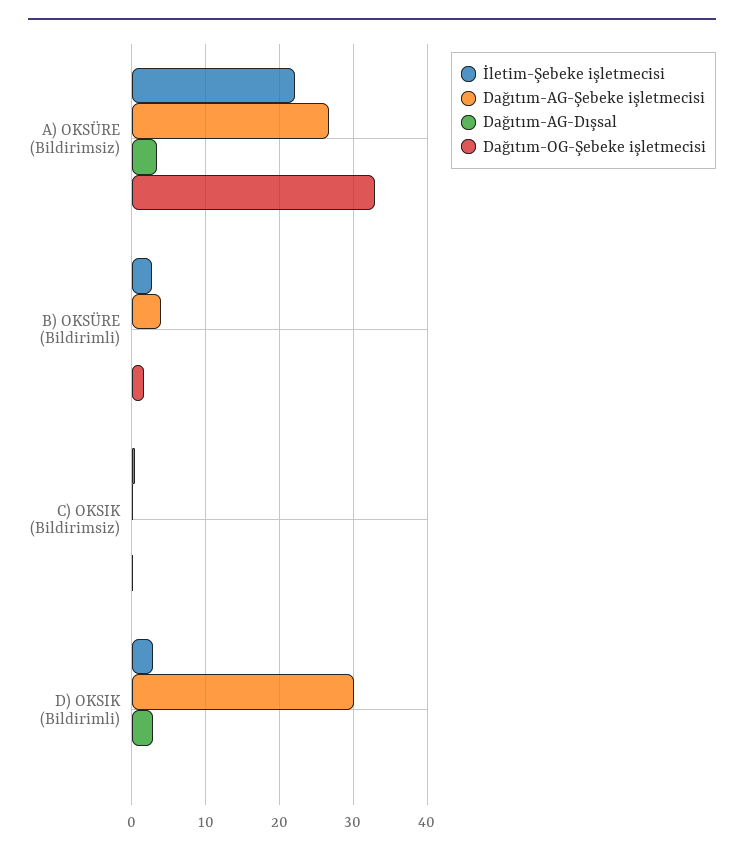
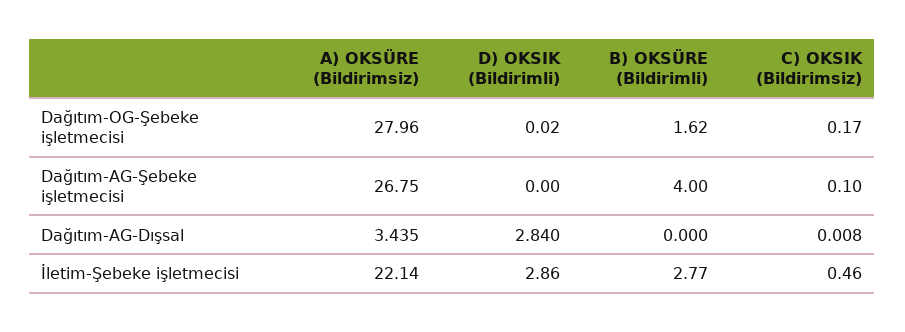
Dağıtım-OG-Şebeke işletmecisi, A) OKSÜRE (Bildirimsiz): 33 -> 27.96
Dağıtım-AG-Şebeke işletmecisi, D) OKSIK (Bildirimli): 30 -> 0

